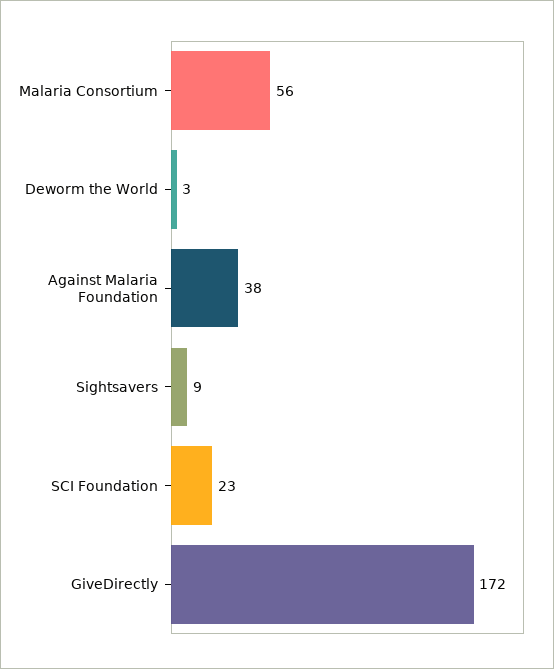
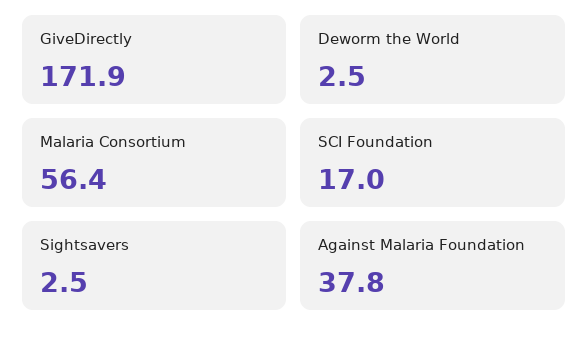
Sightsavers: 9 -> 2.5
SCI Foundation: 23 -> 17

